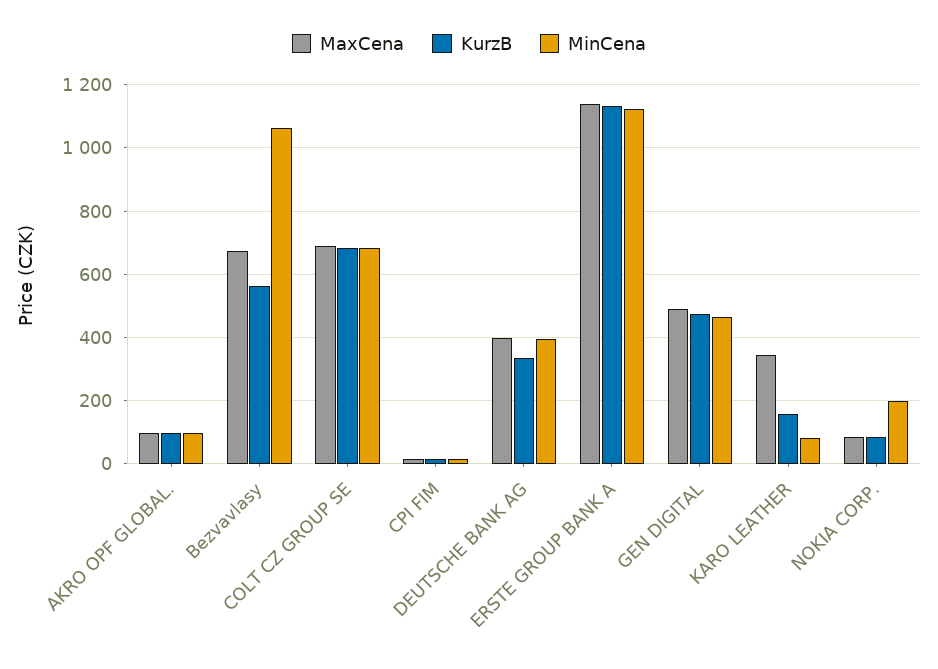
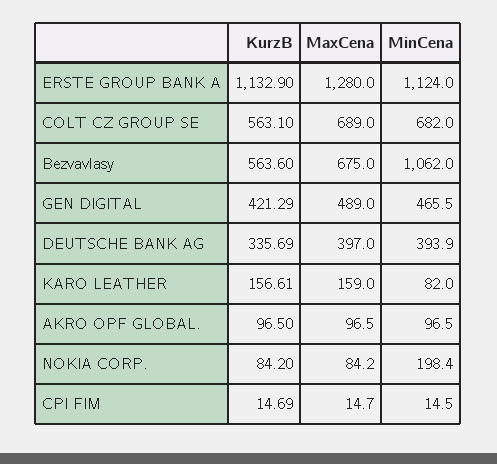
KurzB, COLT CZ GROUP SE: 680 -> 563.1
MaxCena, ERSTE GROUP BANK A: 1140 -> 1280
KurzB, GEN DIGITAL: 480 -> 421.29
MaxCena, KARO LEATHER: 340 -> 159

